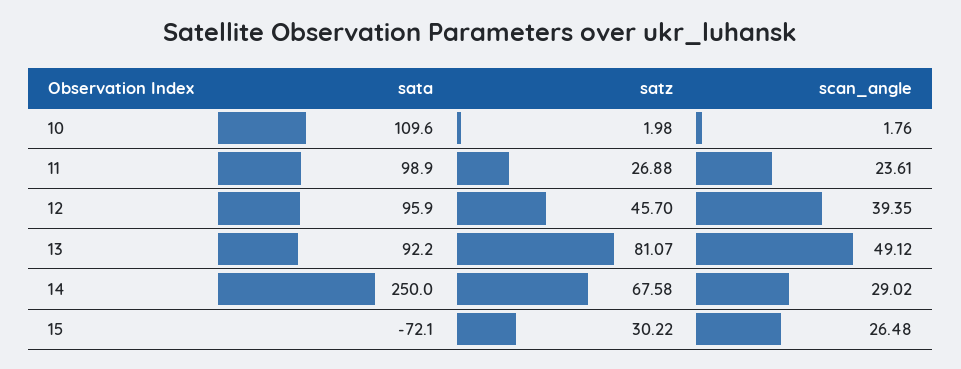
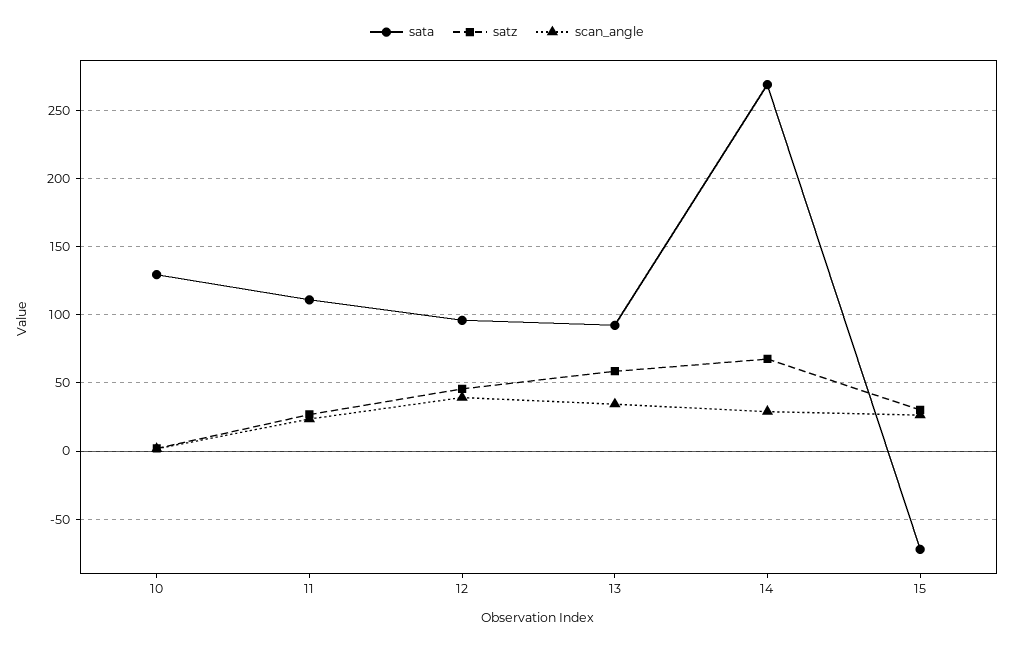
sata, 10: 109.6 -> 130
sata, 11: 98.9 -> 110
satz, 13: 81.07 -> 60
scan_angle, 13: 49.12 -> 35
sata, 14: 250 -> 270

